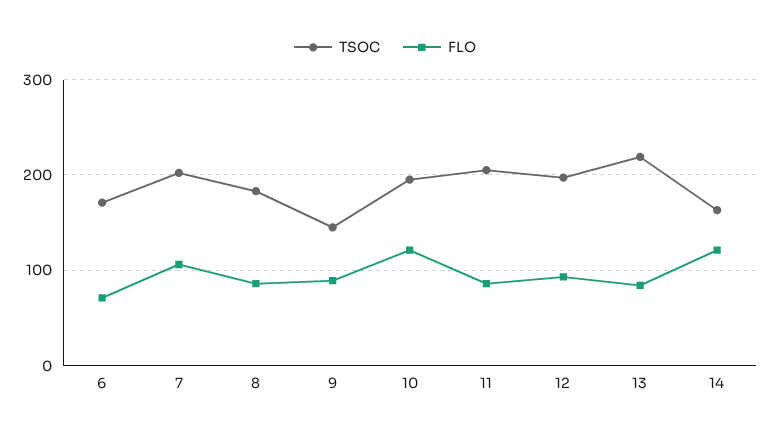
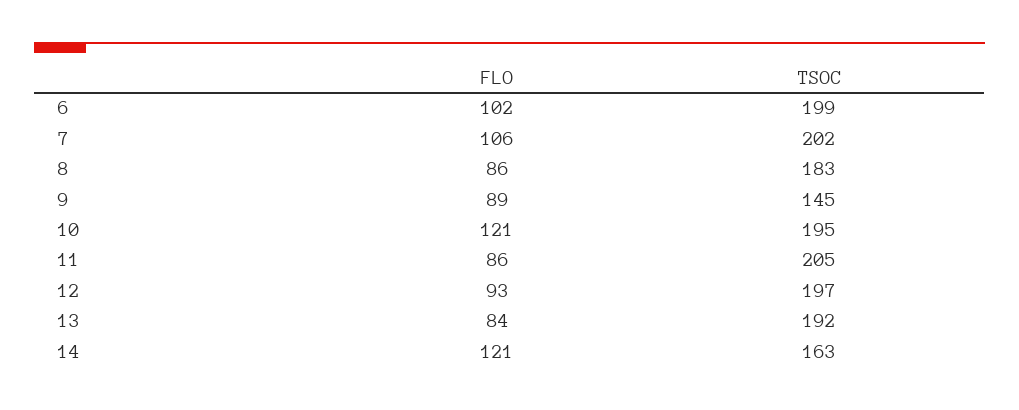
TSOC, 6: 170 -> 199
FLO, 6: 70 -> 102
TSOC, 13: 220 -> 192

